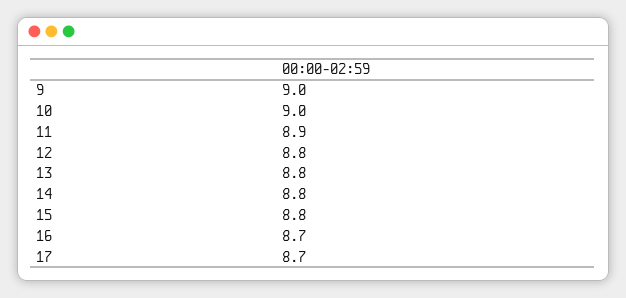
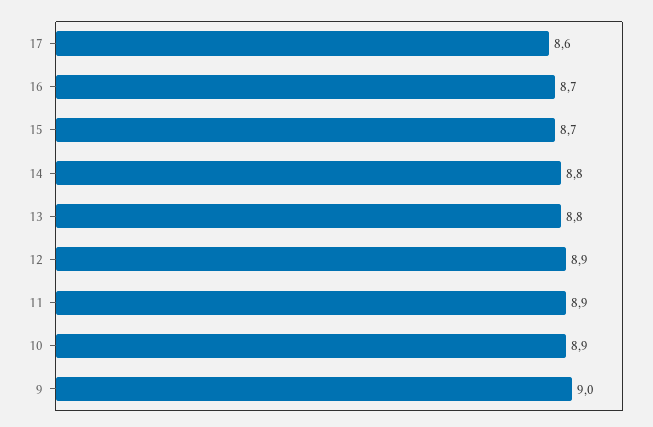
10: 9 -> 8.9
12: 8.8 -> 8.9
15: 8.8 -> 8.7
17: 8.7 -> 8.6

